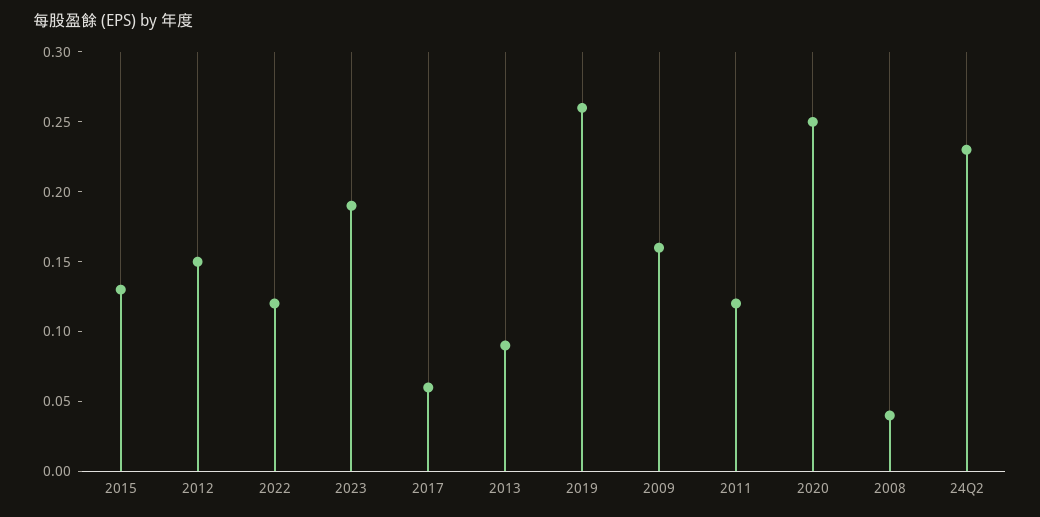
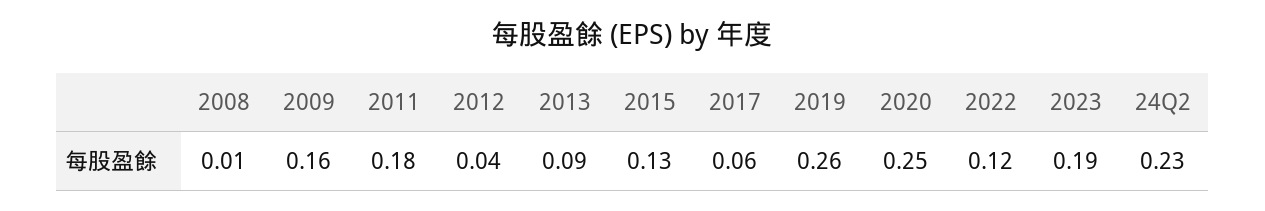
2012: 0.15 -> 0.04
2011: 0.12 -> 0.18
2008: 0.04 -> 0.01

